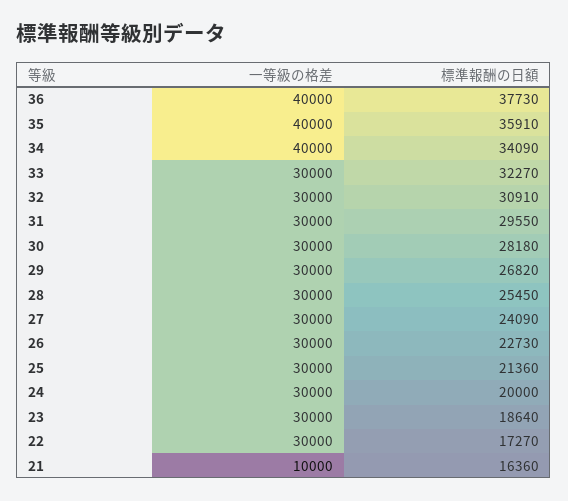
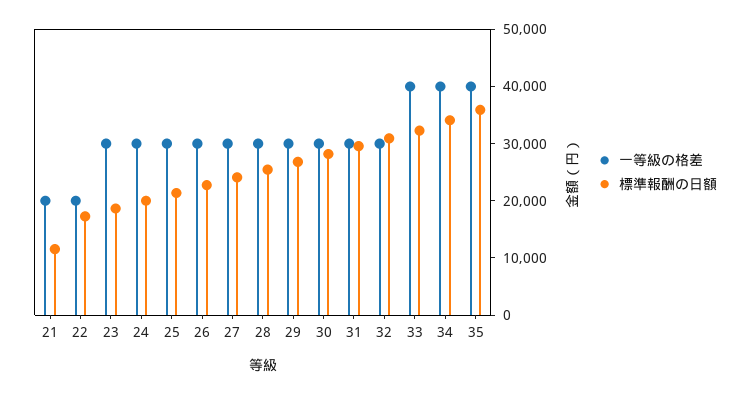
一等級の格差, 36: 40000 -> none
標準報酬の日額, 36: 37730 -> none
一等級の格差, 33: 30000 -> 40000
一等級の格差, 22: 30000 -> 20000
一等級の格差, 21: 10000 -> 20000
標準報酬の日額, 21: 16360 -> 12000

